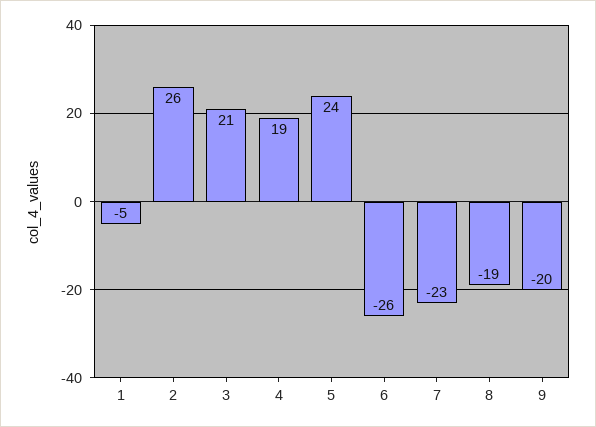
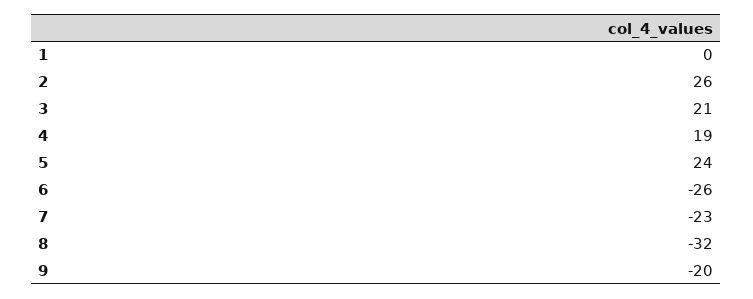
1: -5 -> 0
8: -19 -> -32

